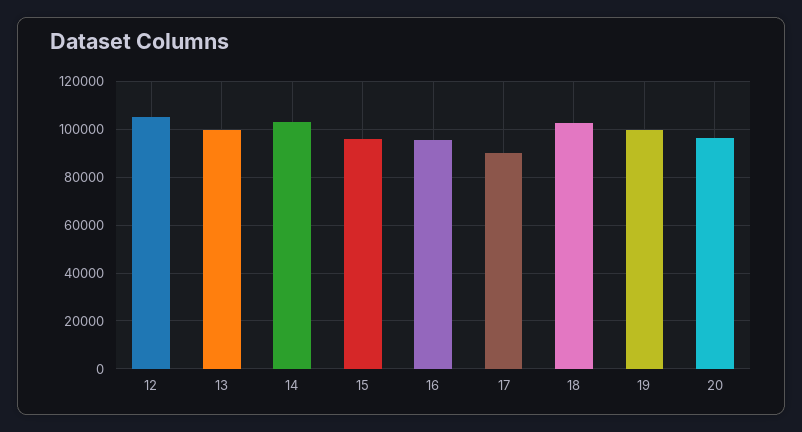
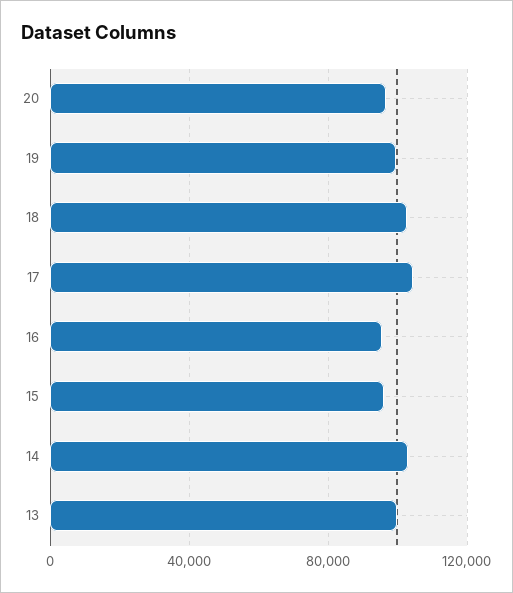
12: 105000 -> none
17: 90000 -> 105000

